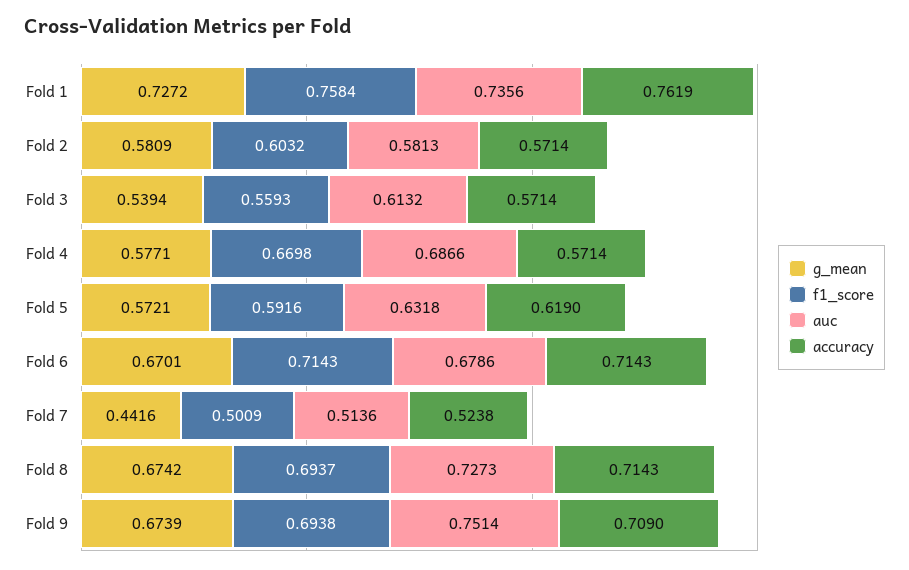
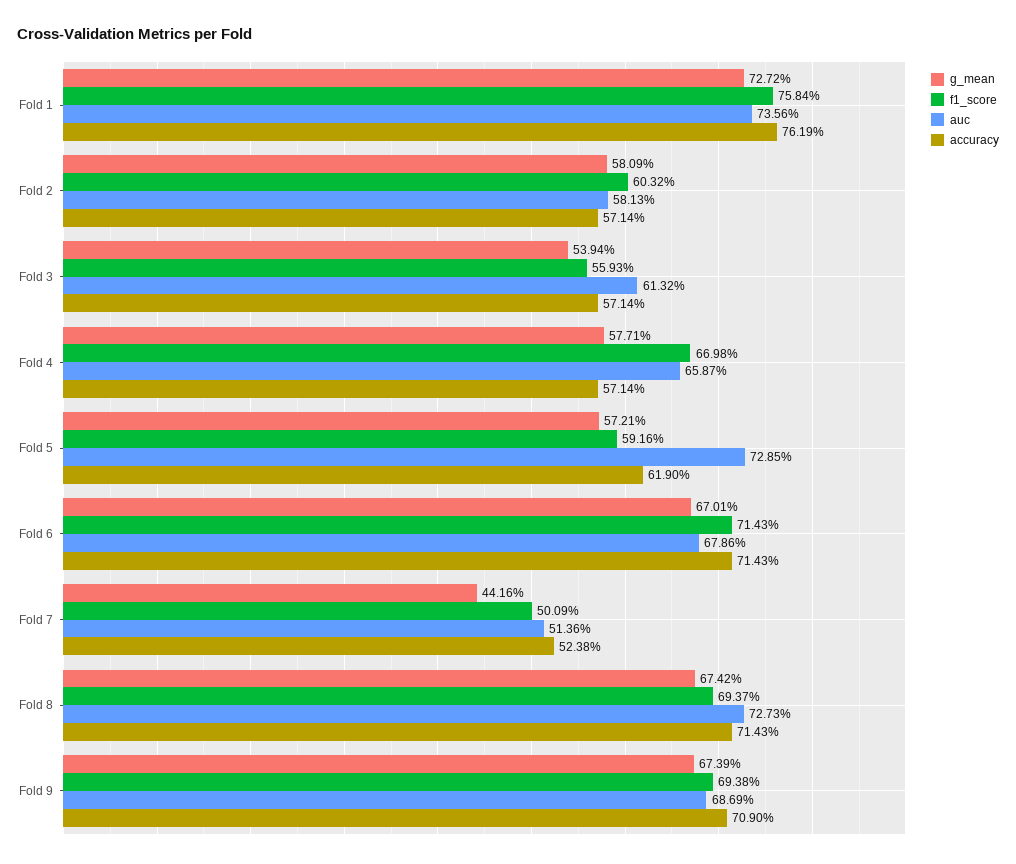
auc, Fold 4: 0.6866 -> 0.6587
auc, Fold 5: 0.6318 -> 0.7285
auc, Fold 9: 0.7514 -> 0.6869

